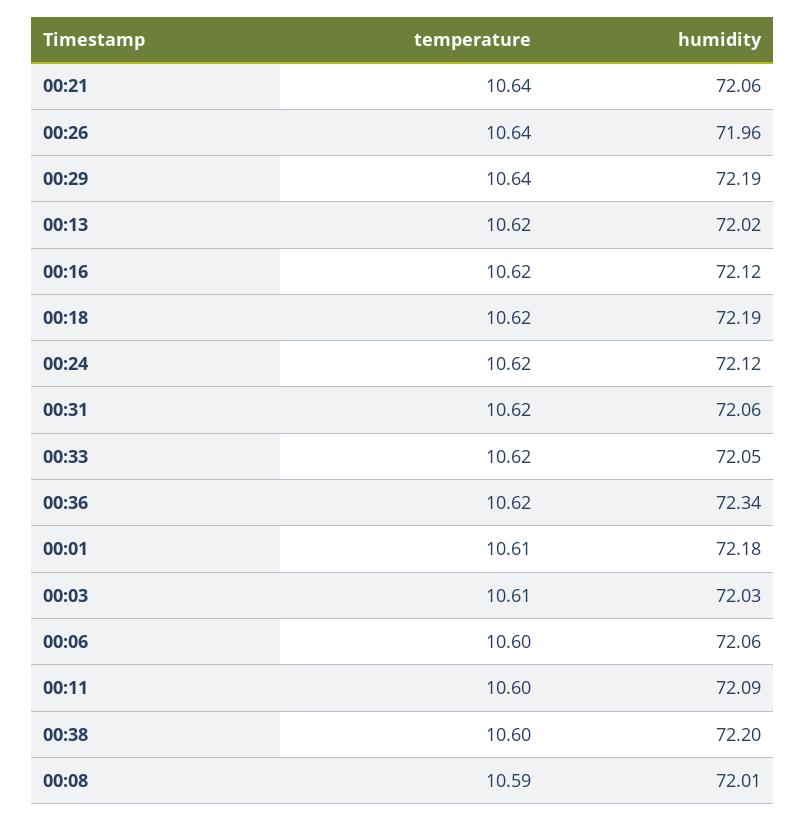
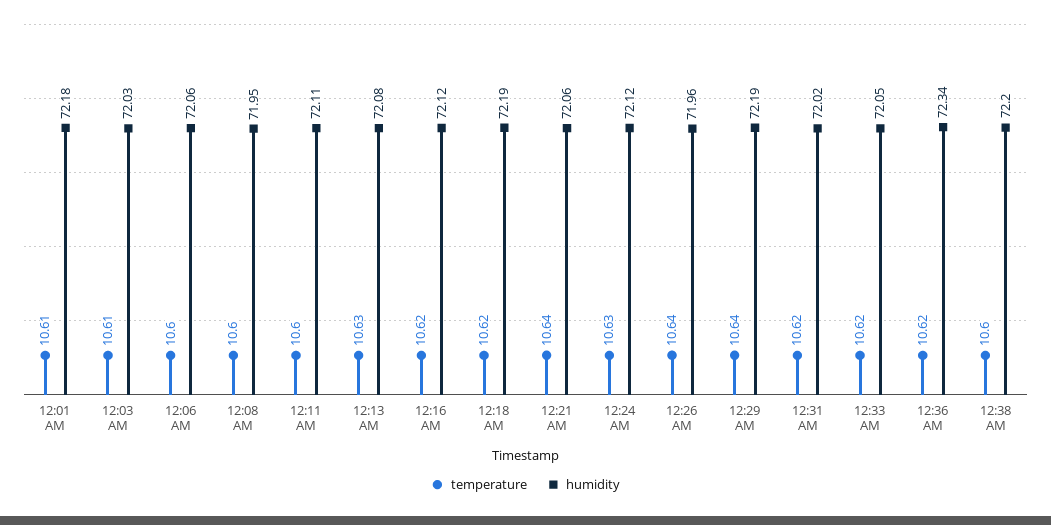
temperature, 00:13: 10.62 -> 10.63
humidity, 00:13: 72.02 -> 72.08
temperature, 00:24: 10.62 -> 10.63
humidity, 00:31: 72.06 -> 72.02
humidity, 00:11: 72.09 -> 72.11
temperature, 00:08: 10.59 -> 10.6
humidity, 00:08: 72.01 -> 71.95

